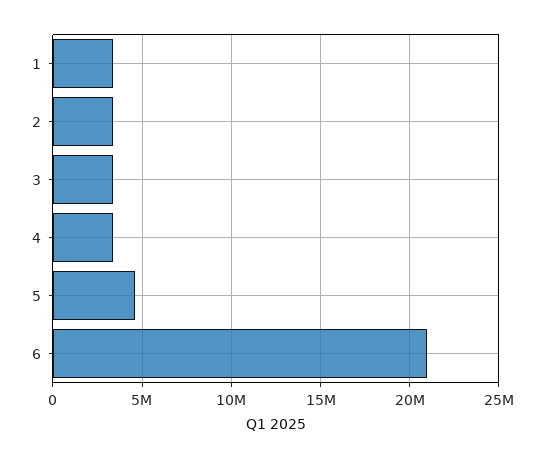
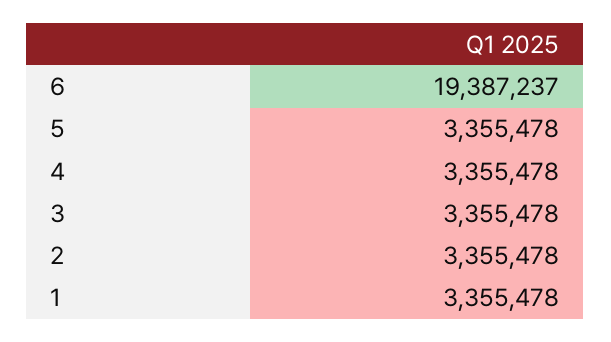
5: 4500000 -> 3355478
6: 21000000 -> 19387237

